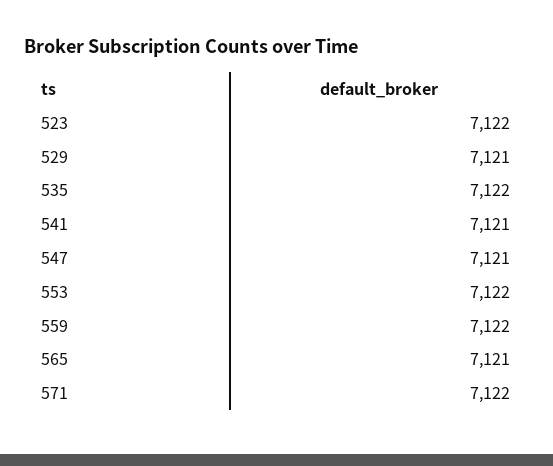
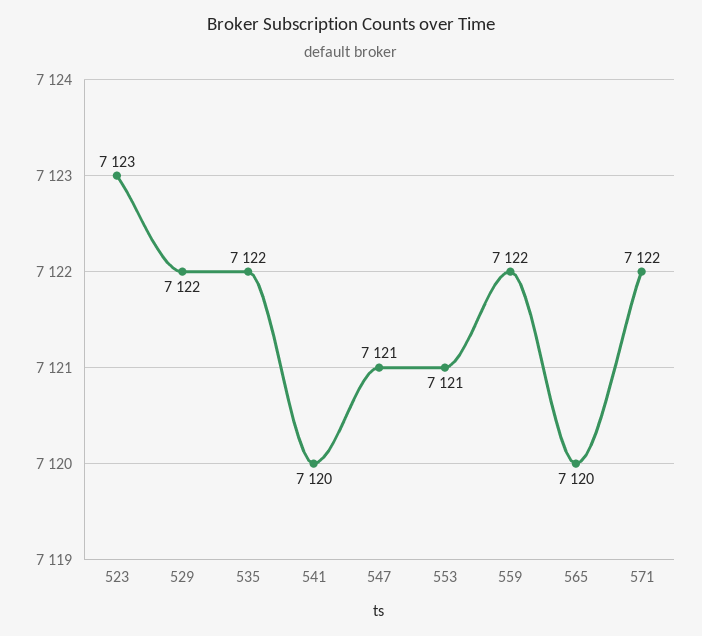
523: 7122 -> 7123
529: 7121 -> 7122
541: 7121 -> 7120
553: 7122 -> 7121
565: 7121 -> 7120

